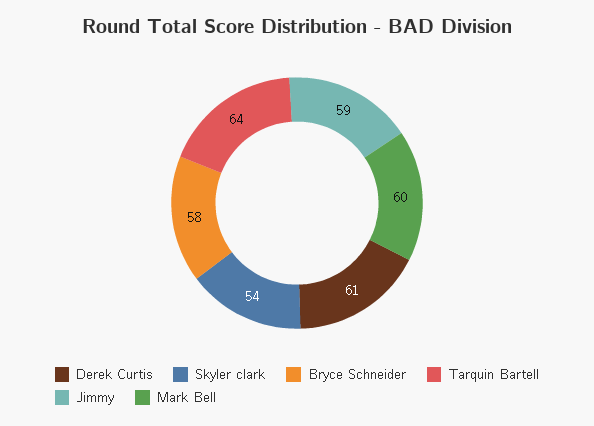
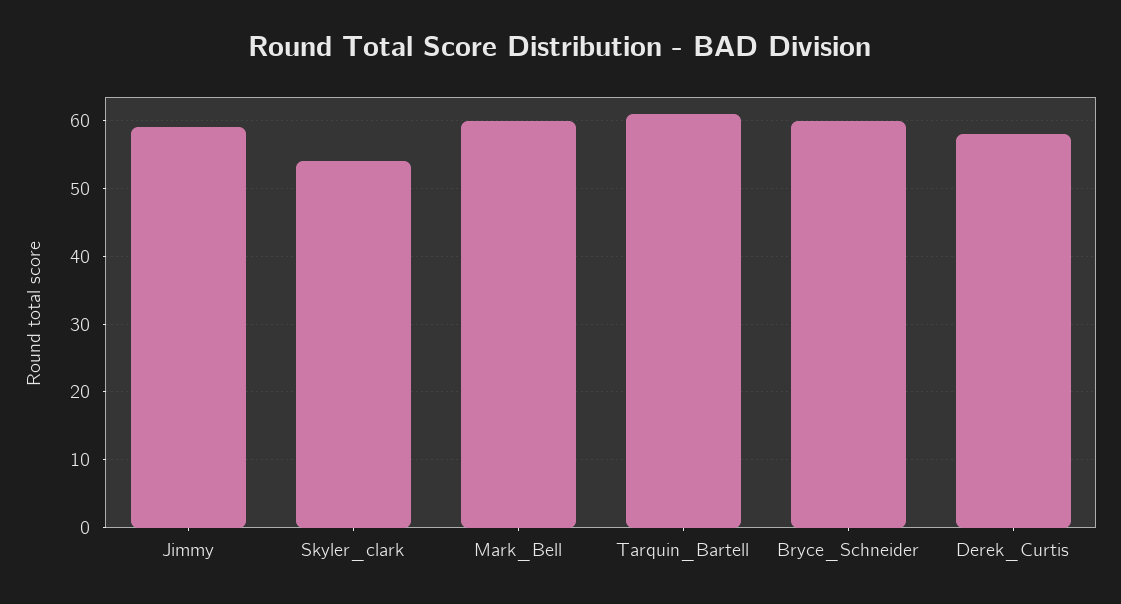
Derek Curtis: 61 -> 58
Bryce Schneider: 58 -> 60
Tarquin Bartell: 64 -> 61

